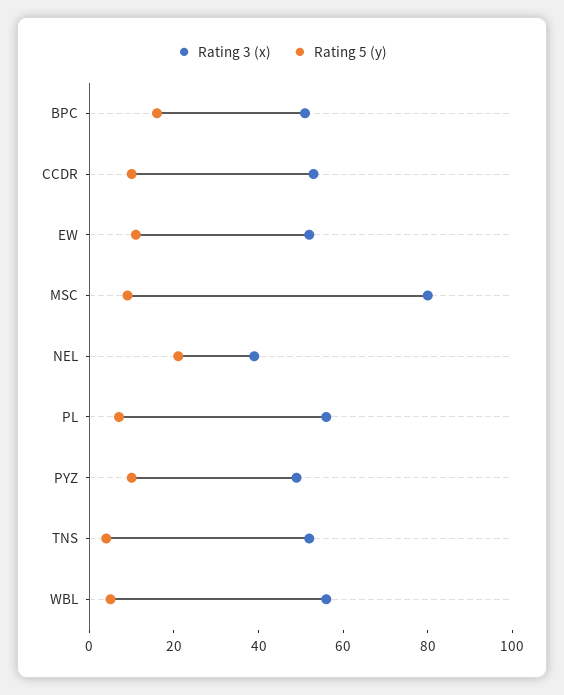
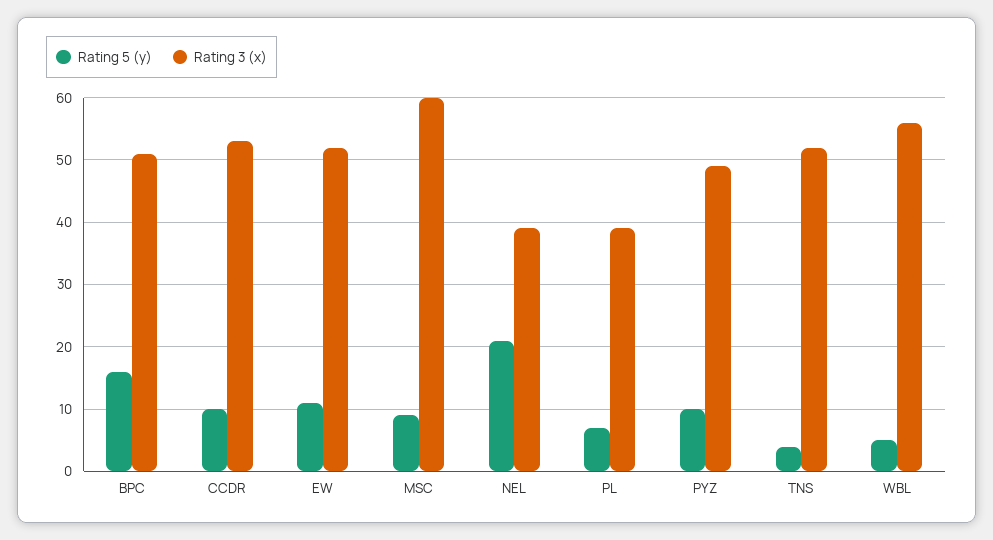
Rating 3 (x), MSC: 80 -> 60
Rating 3 (x), PL: 55 -> 39

